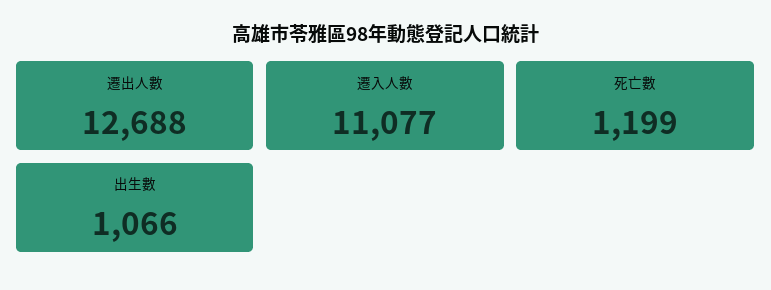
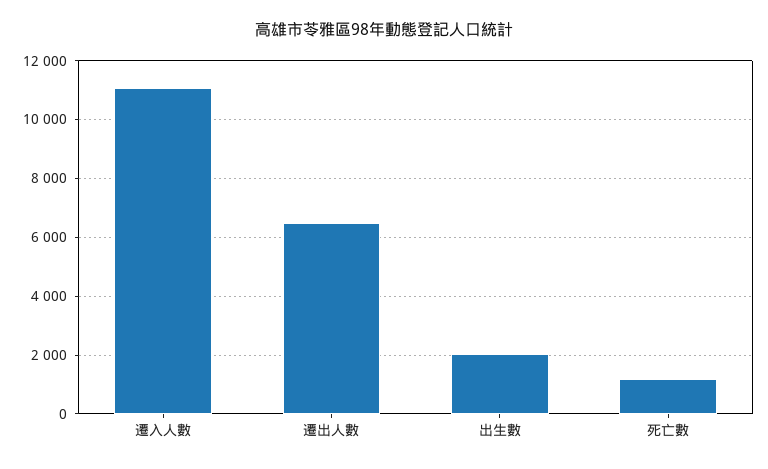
遷出人數: 12688 -> 6500
出生數: 1066 -> 2000

